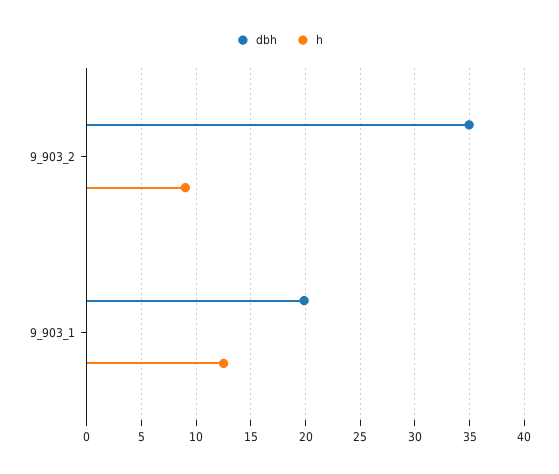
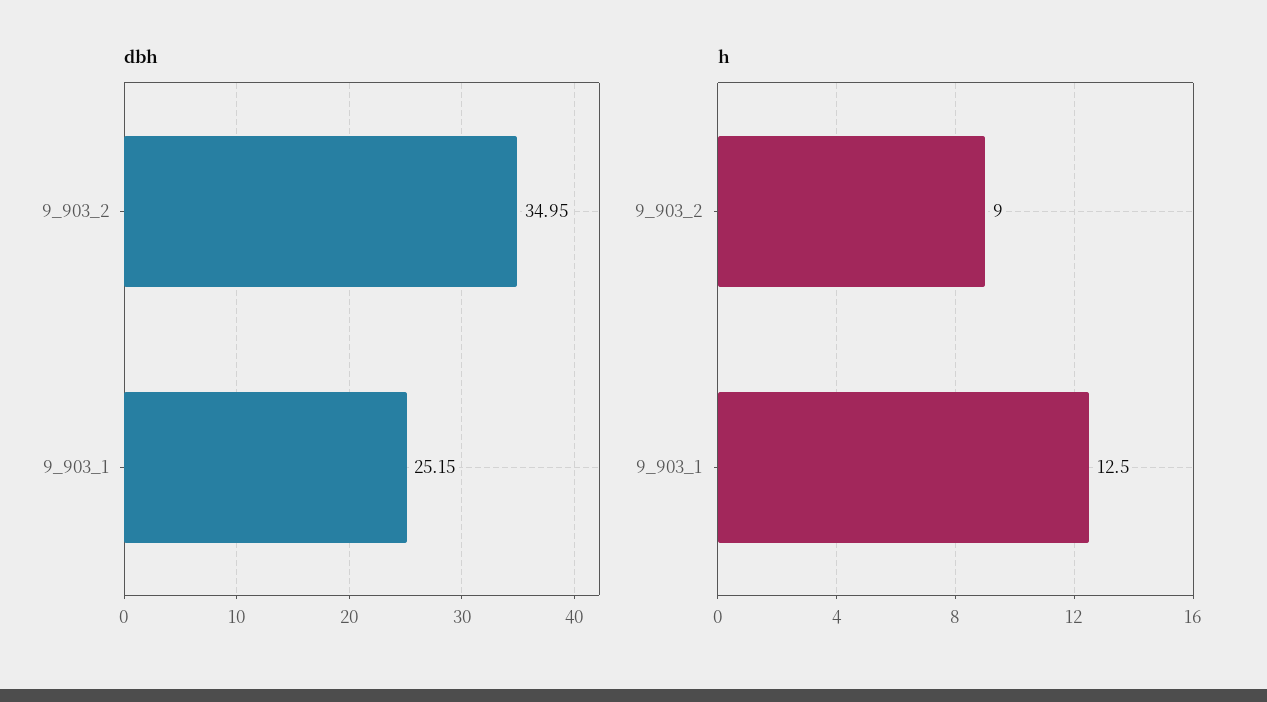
dbh, 9_903_1: 20 -> 25.15

